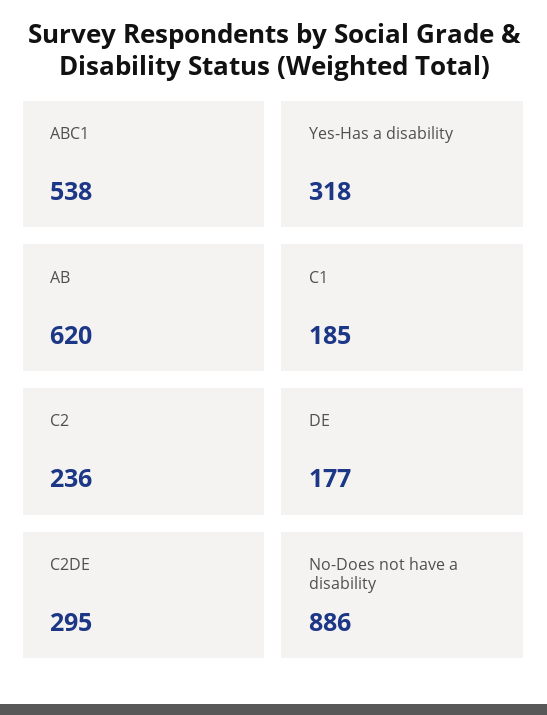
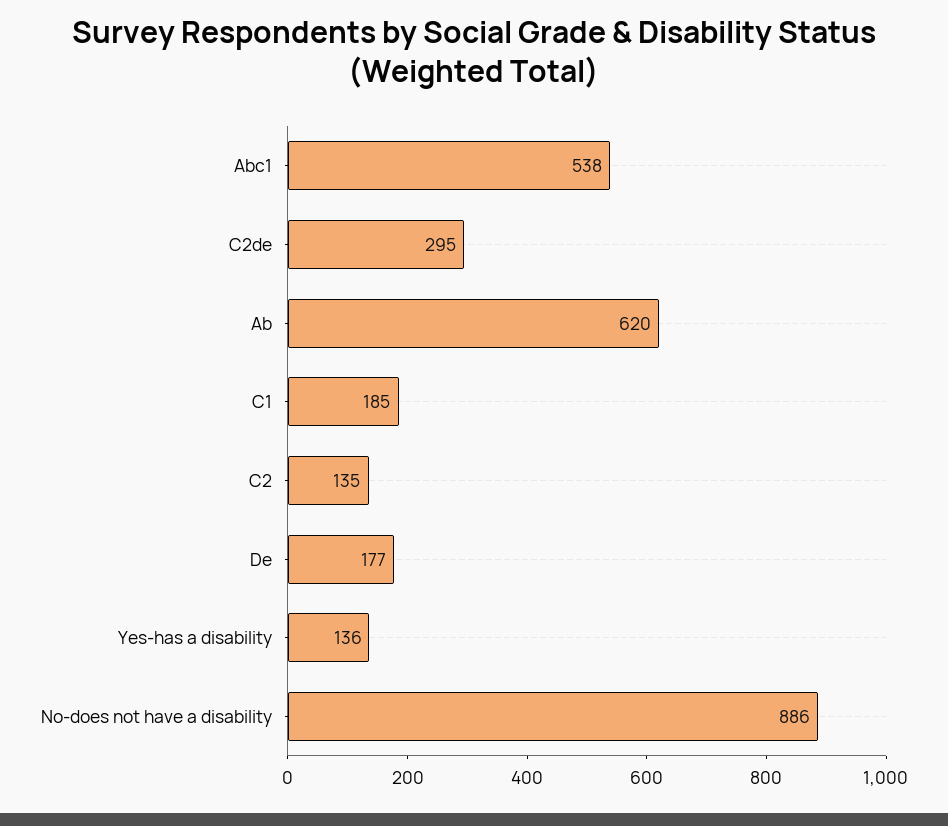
Yes-Has a disability: 318 -> 136
C2: 236 -> 135

